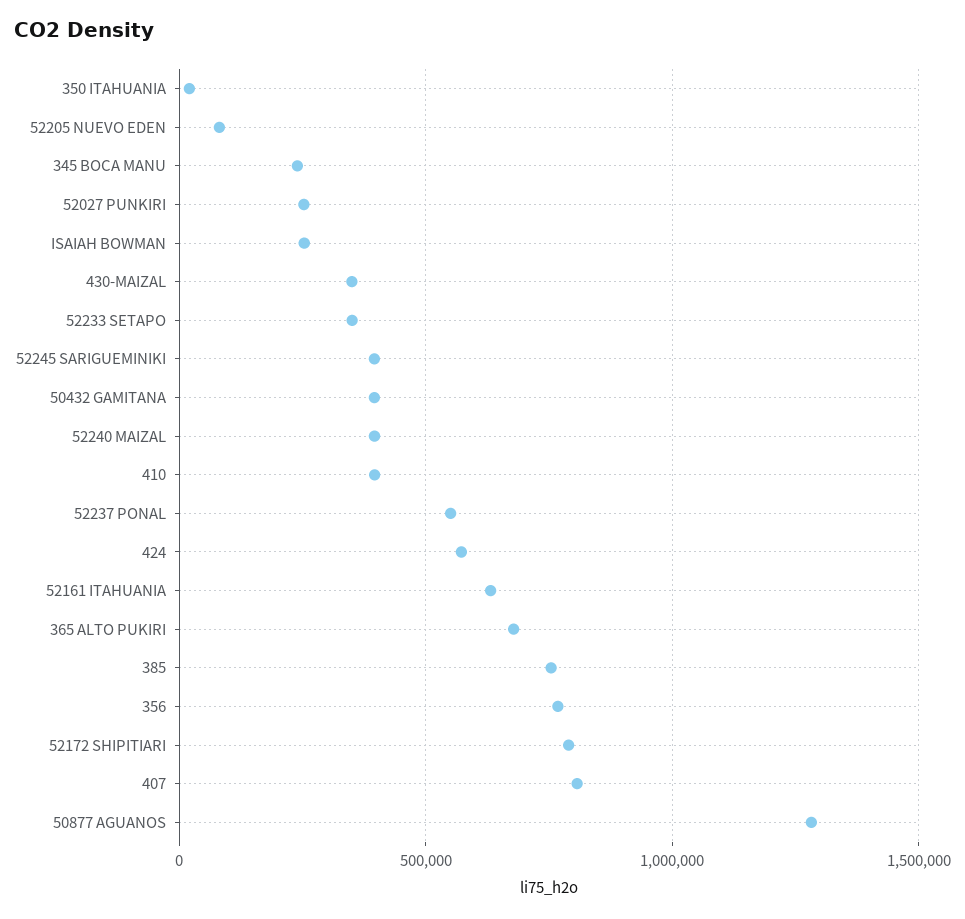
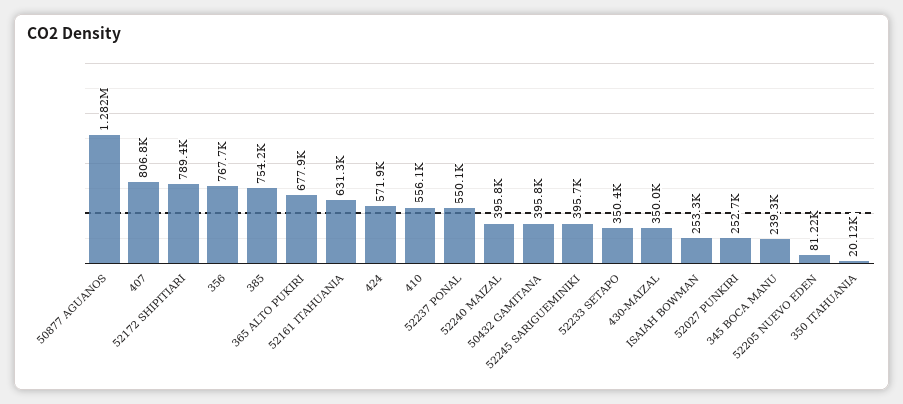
410: 400000 -> 556100

